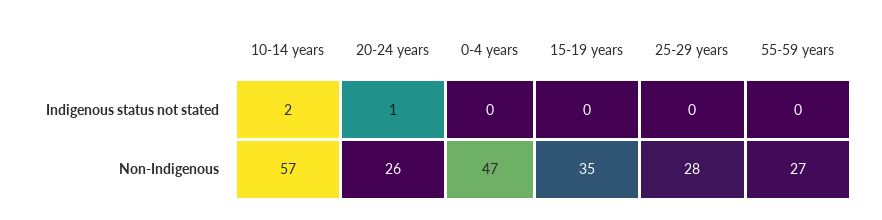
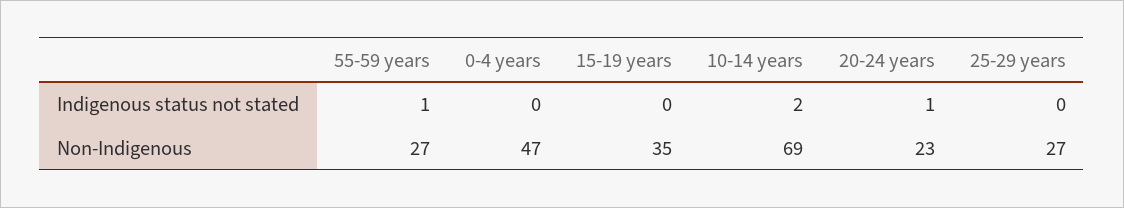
55-59 years, Indigenous status not stated: 0 -> 1
10-14 years, Non-Indigenous: 57 -> 69
20-24 years, Non-Indigenous: 26 -> 23
25-29 years, Non-Indigenous: 28 -> 27

